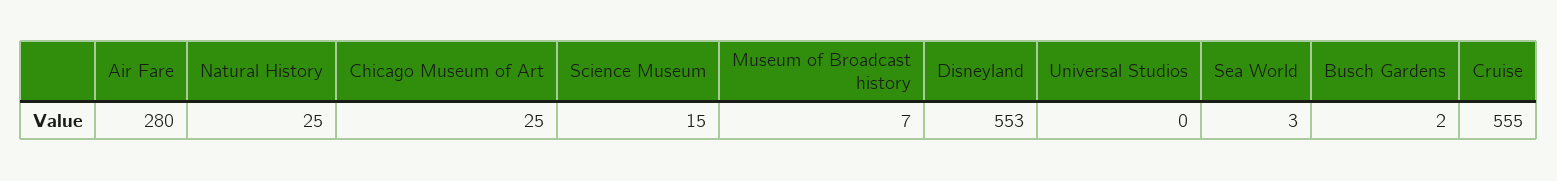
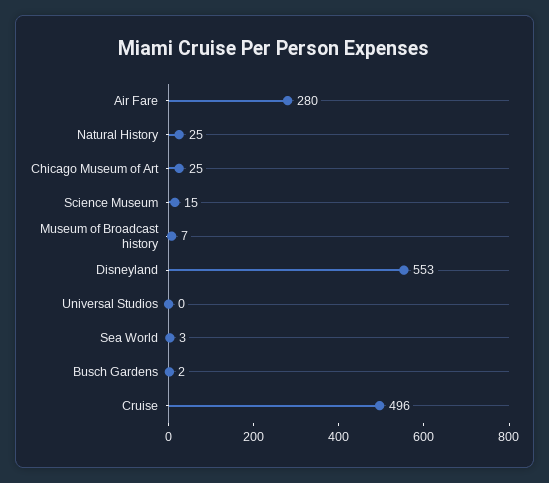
Cruise: 555 -> 496

